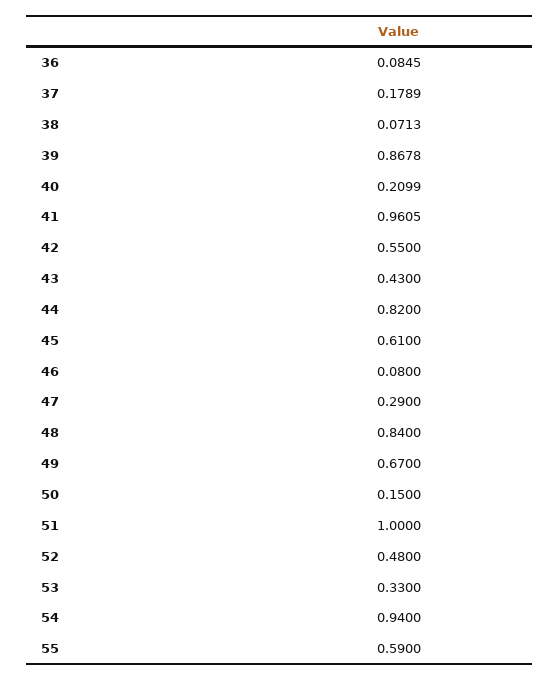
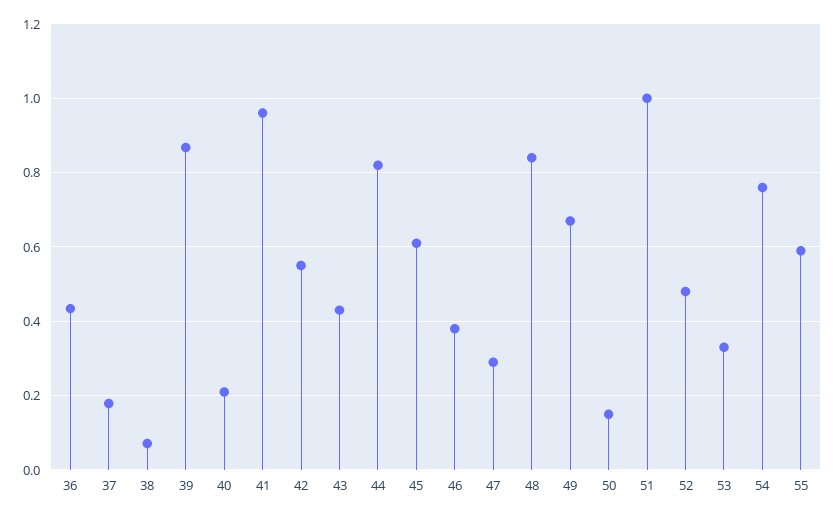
36: 0.0845 -> 0.44
46: 0.08 -> 0.38
54: 0.94 -> 0.76

